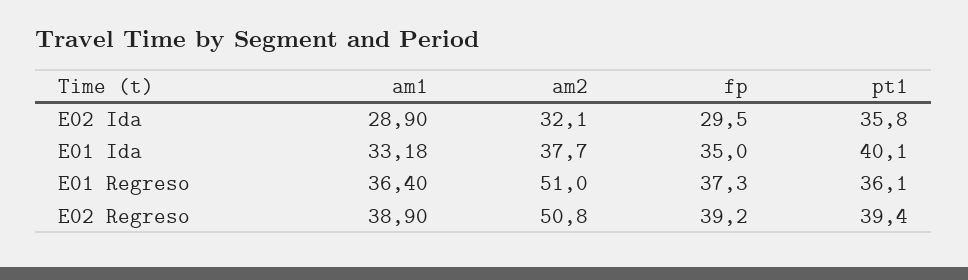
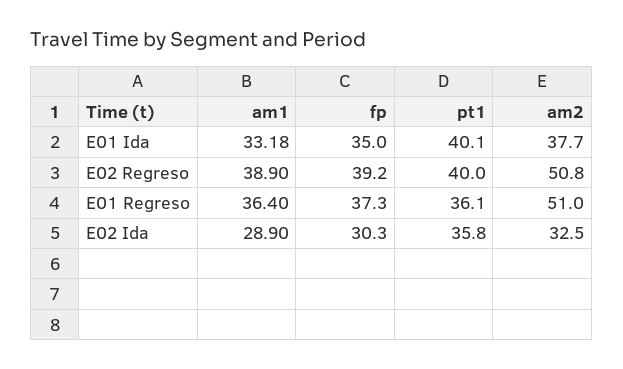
am2, E02 Ida: 32.1 -> 32.5
fp, E02 Ida: 29.5 -> 30.3
pt1, E02 Regreso: 39.4 -> 40

